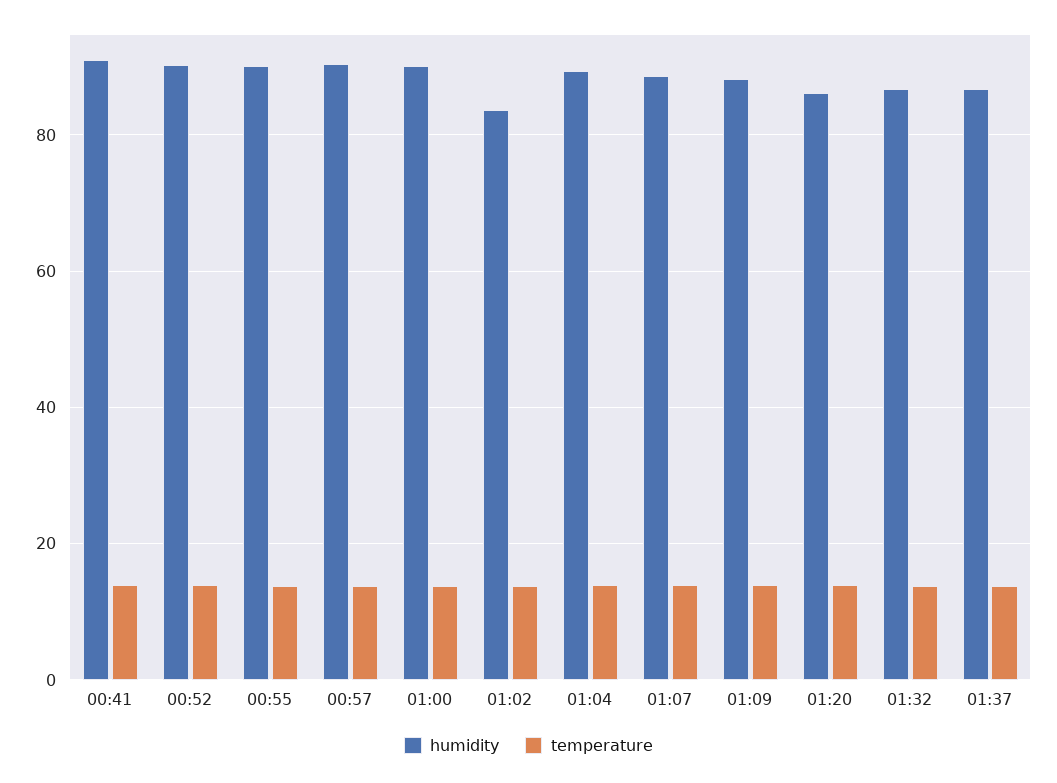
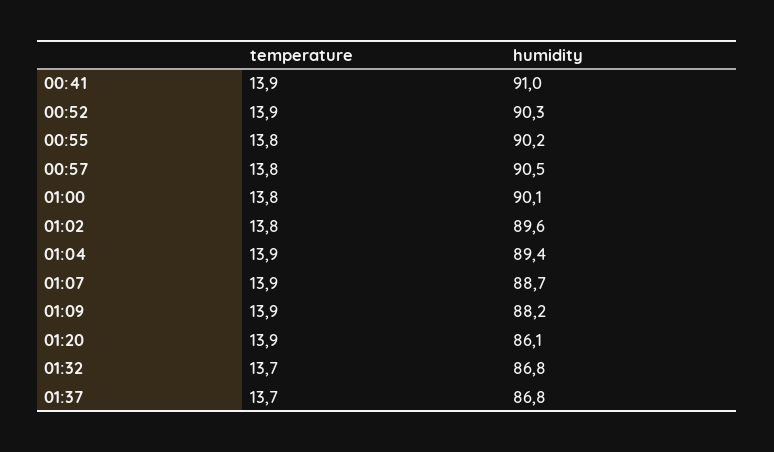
humidity, 01:02: 84 -> 89.6

